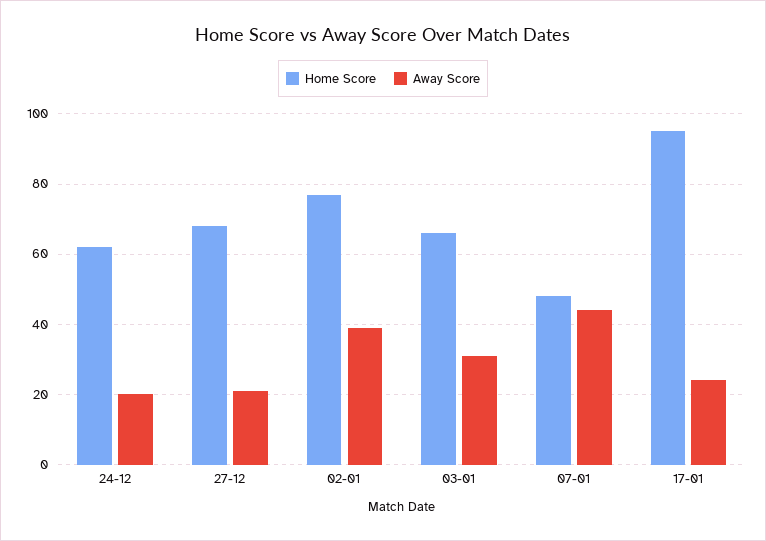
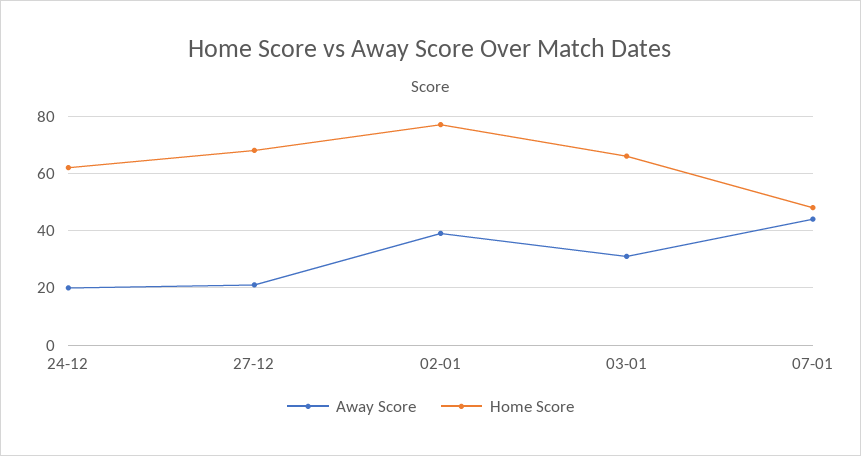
Home Score, 17-01: 95 -> none
Away Score, 17-01: 25 -> none

